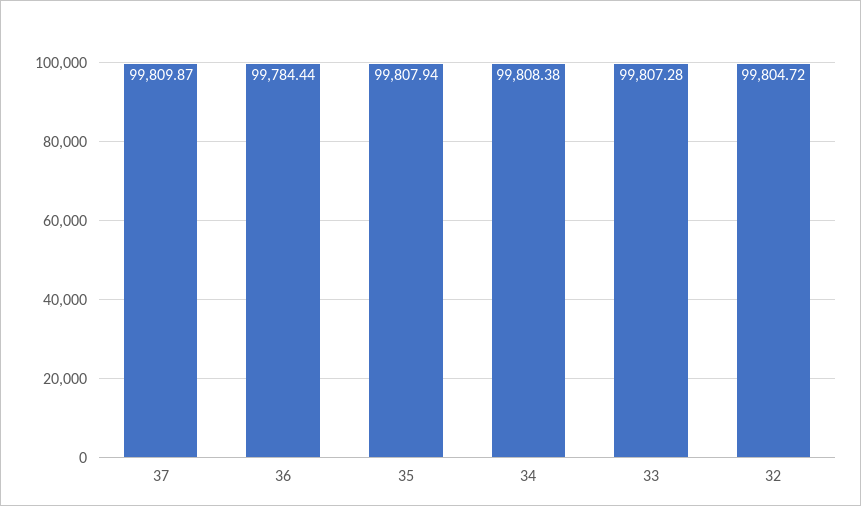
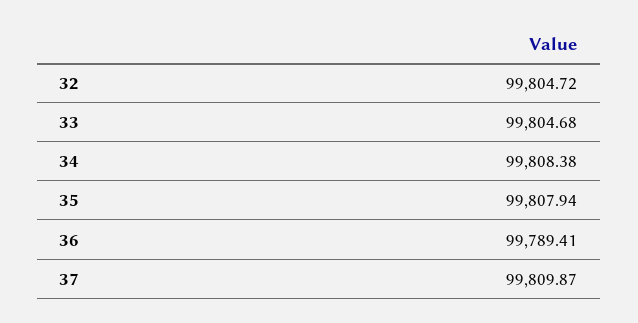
36: 99784.44 -> 99789.41
33: 99807.28 -> 99804.68

